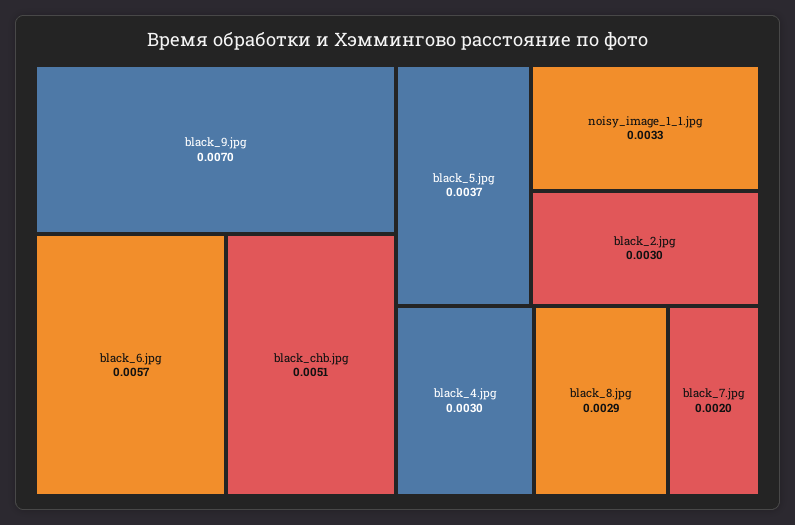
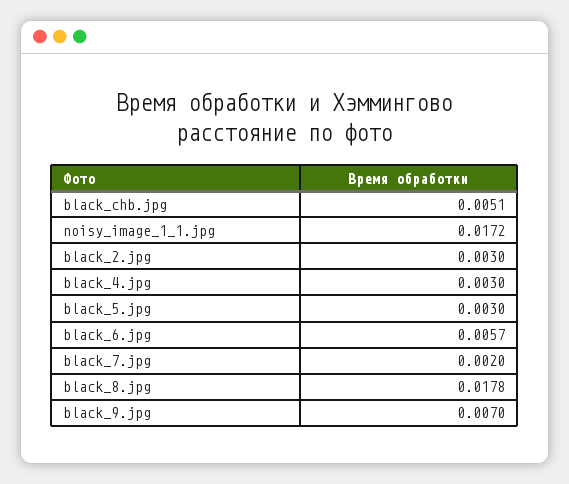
black_5.jpg: 0.0037 -> 0.003
noisy_image_1_1.jpg: 0.0033 -> 0.0172
black_8.jpg: 0.0029 -> 0.0178

